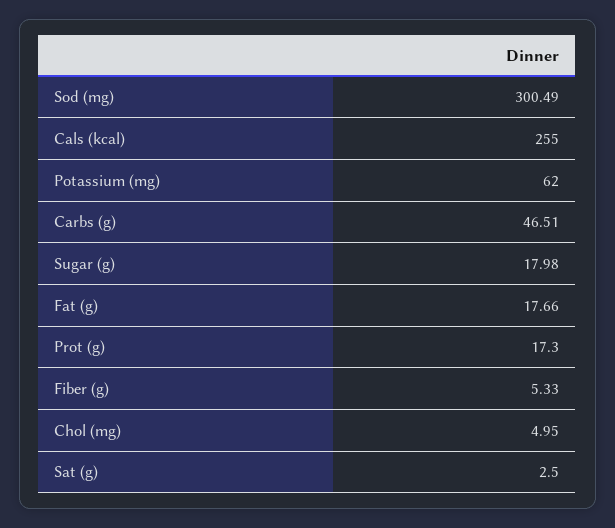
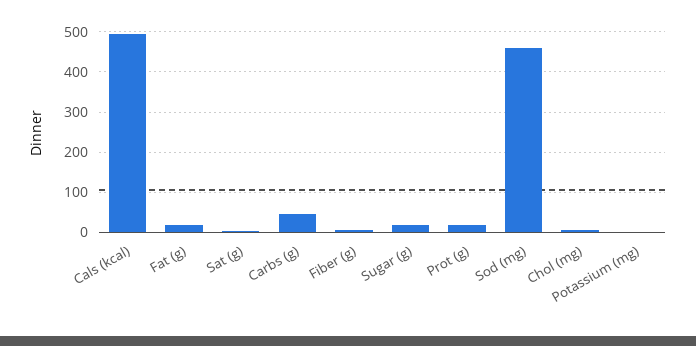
Sod (mg): 300.49 -> 460
Cals (kcal): 255 -> 500
Potassium (mg): 62 -> 0

